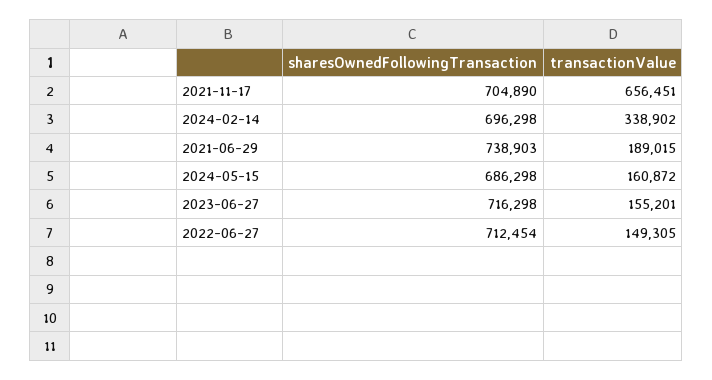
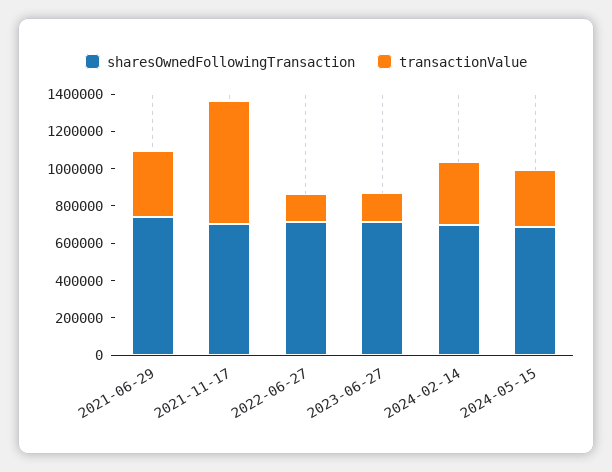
transactionValue, 2021-06-29: 189015 -> 350000
transactionValue, 2024-05-15: 160872 -> 300000

